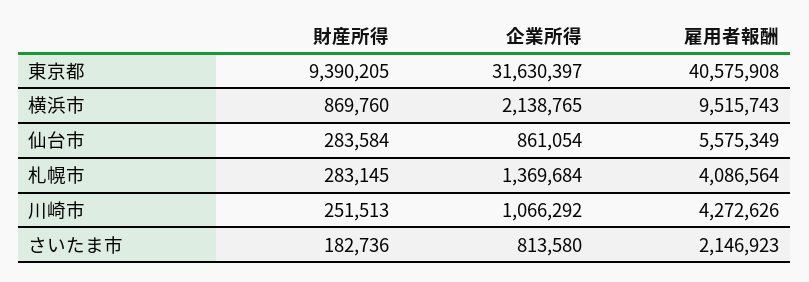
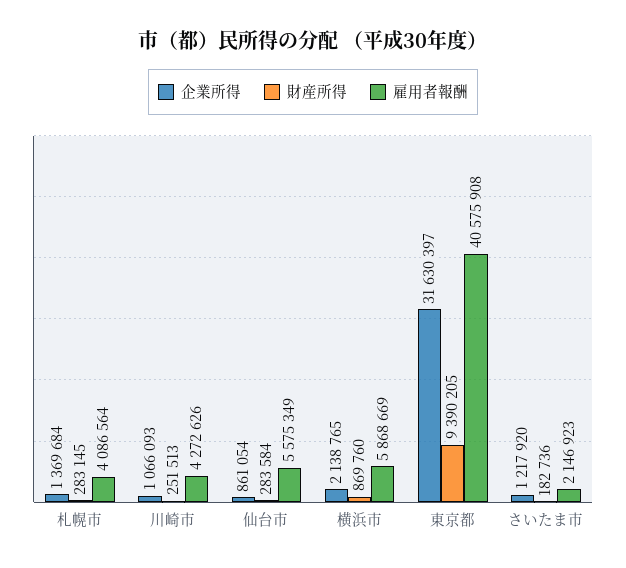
雇用者報酬, 横浜市: 9515743 -> 5868669
企業所得, 川崎市: 1066292 -> 1066093
企業所得, さいたま市: 813580 -> 1217920

